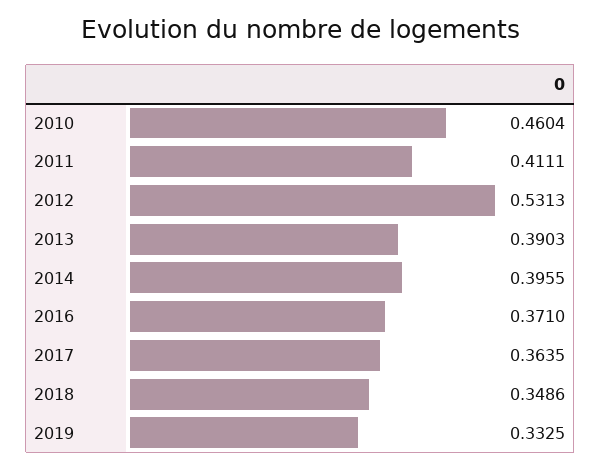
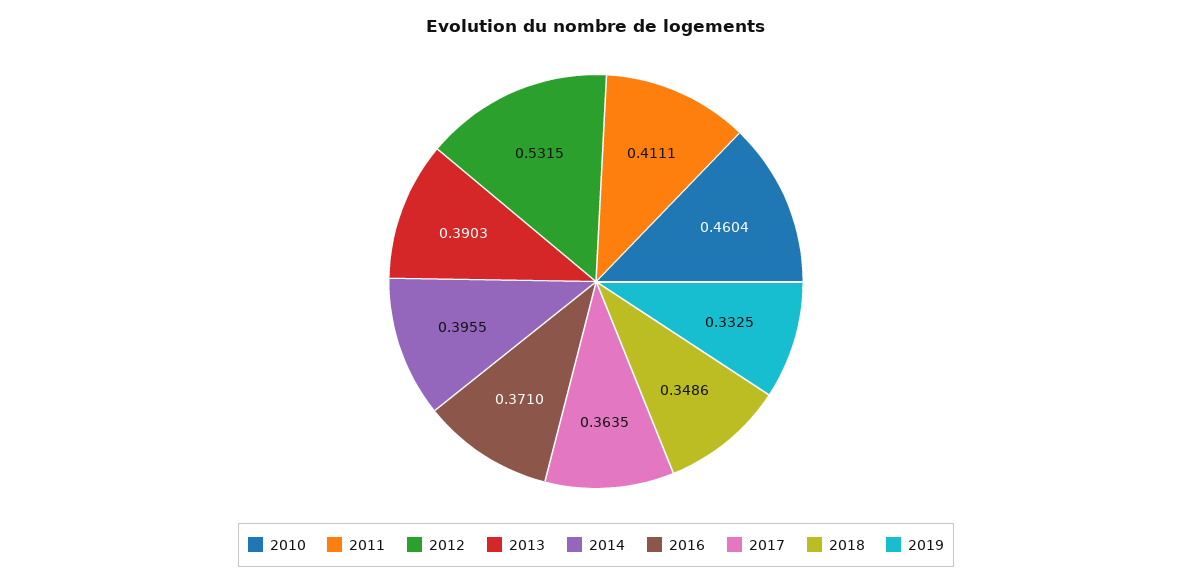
2012: 0.5313 -> 0.5315

